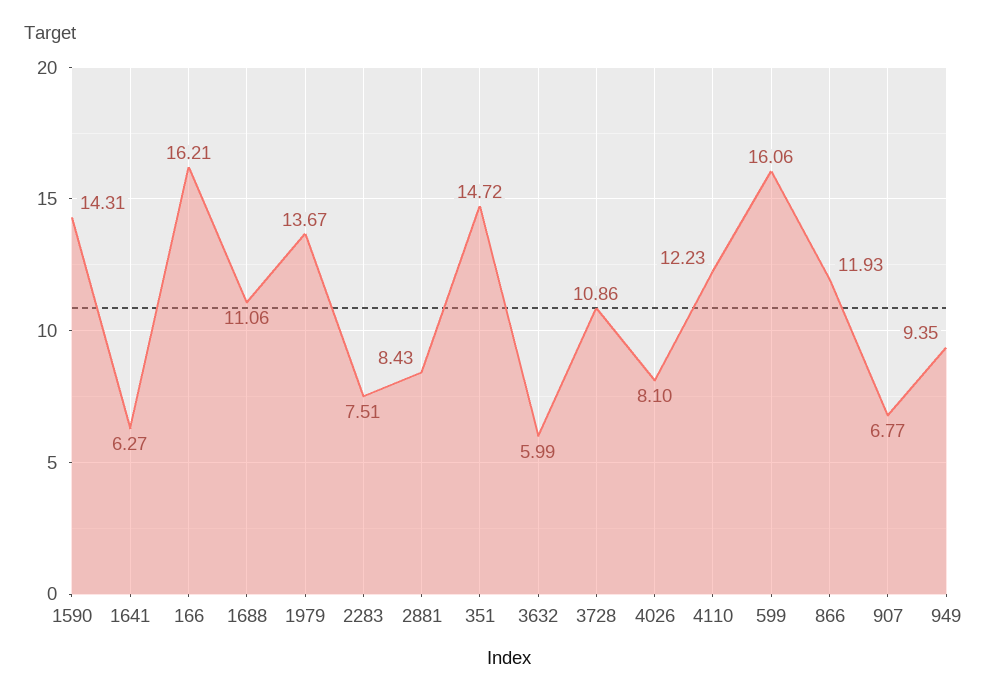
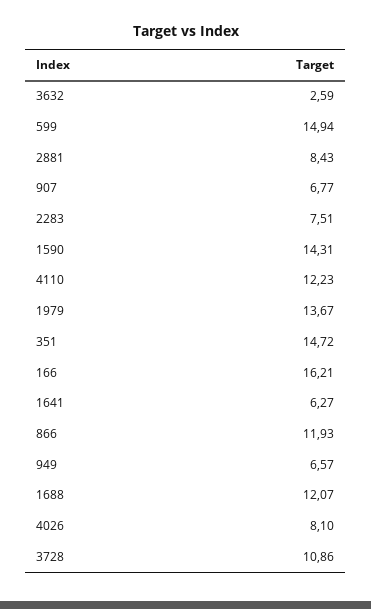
1688: 11.06 -> 12.07
3632: 5.99 -> 2.59
599: 16.06 -> 14.94
949: 9.35 -> 6.57

